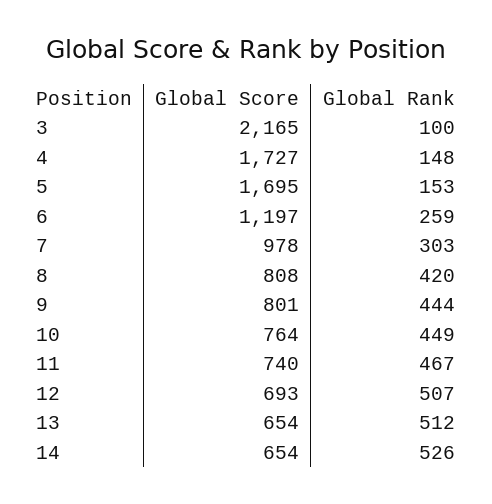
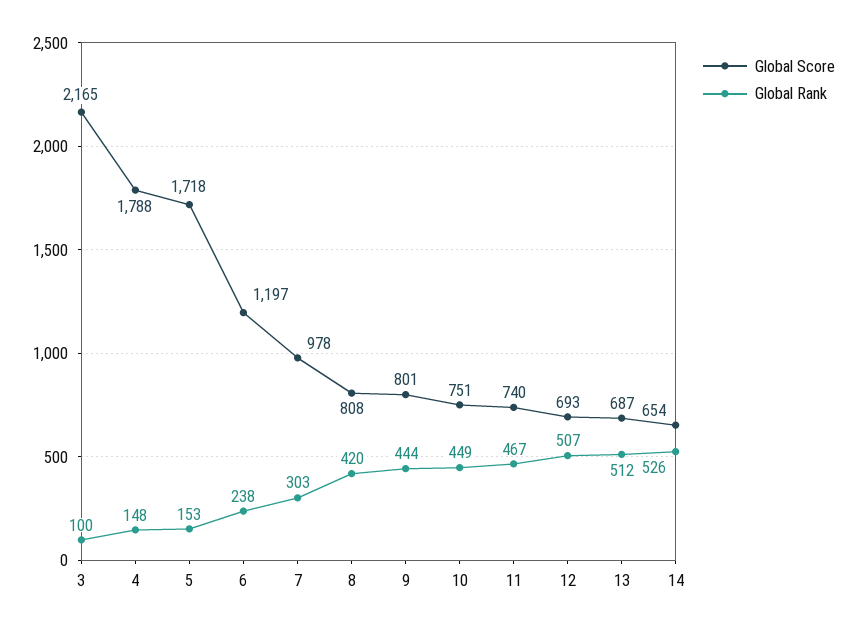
Global Score, 4: 1727 -> 1788
Global Score, 5: 1695 -> 1718
Global Rank, 6: 259 -> 238
Global Score, 10: 764 -> 751
Global Score, 13: 654 -> 687

